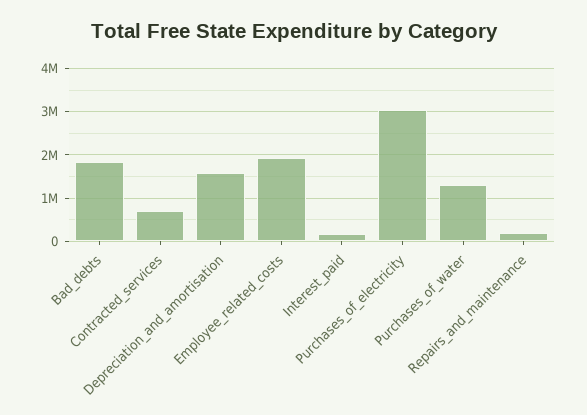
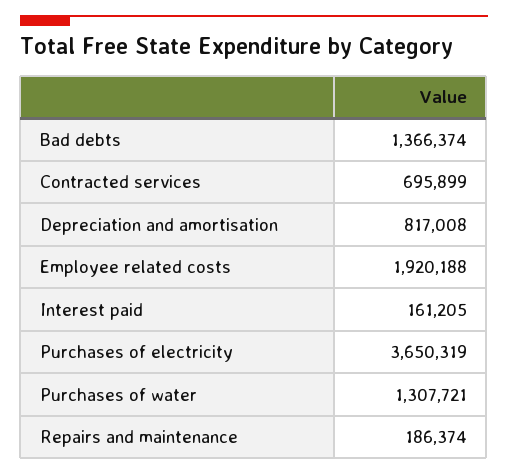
Bad_debts: 1800000 -> 1366374
Depreciation_and_amortisation: 1600000 -> 817008
Purchases_of_electricity: 3000000 -> 3650319

